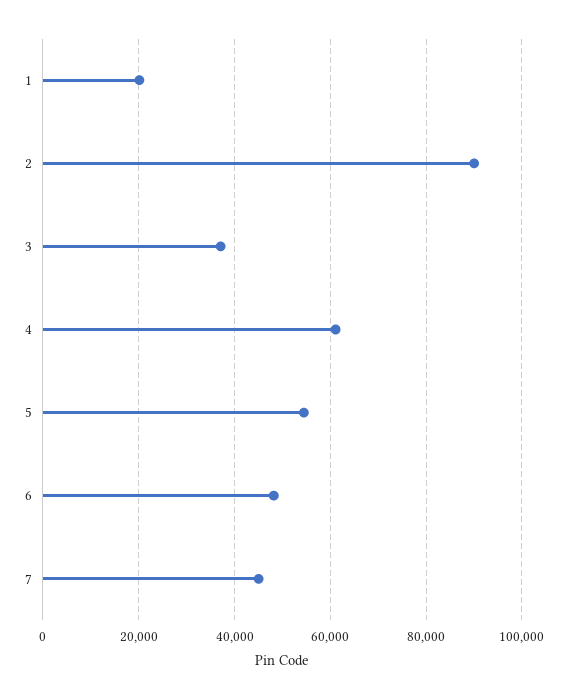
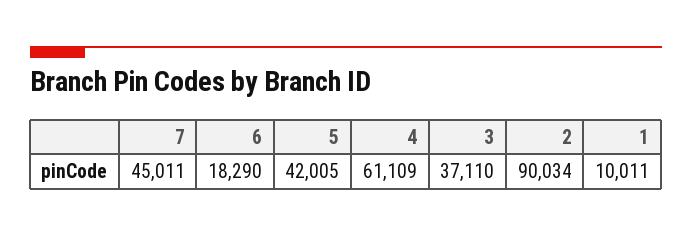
1: 20000 -> 10011
5: 54000 -> 42005
6: 48000 -> 18290

